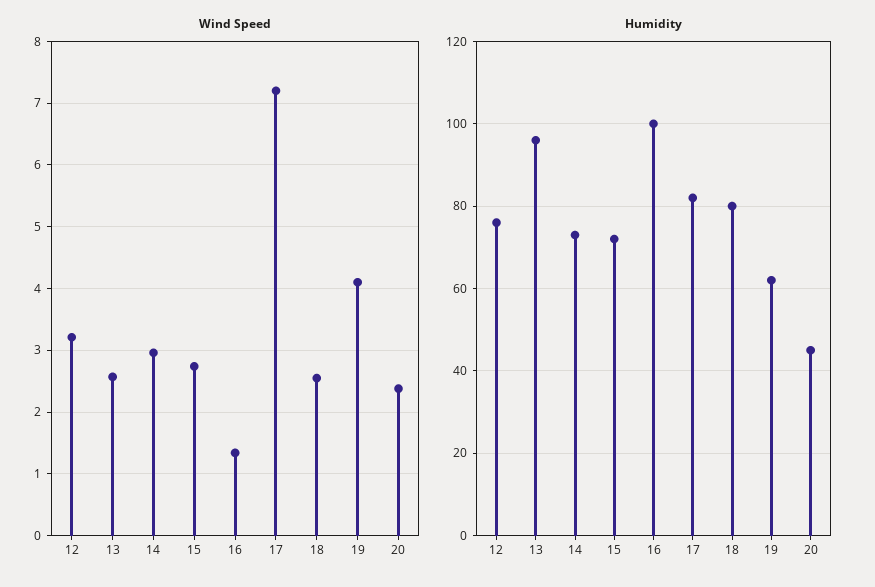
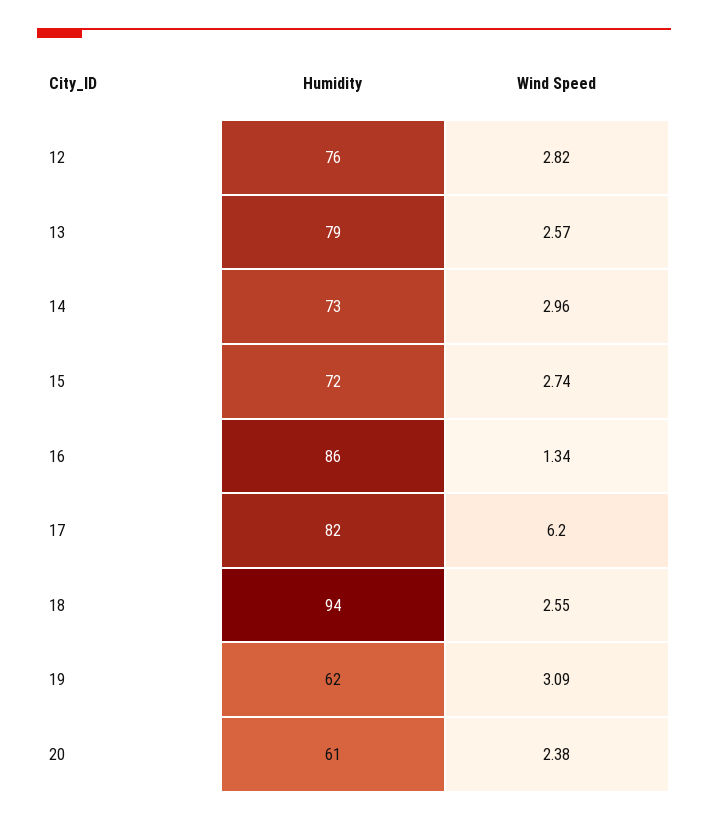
Wind Speed, 12: 3.2 -> 2.82
Wind Speed, 17: 7.2 -> 6.2
Wind Speed, 19: 4.1 -> 3.09
Humidity, 13: 95 -> 79
Humidity, 16: 100 -> 86
Humidity, 18: 80 -> 94
Humidity, 20: 45 -> 61

